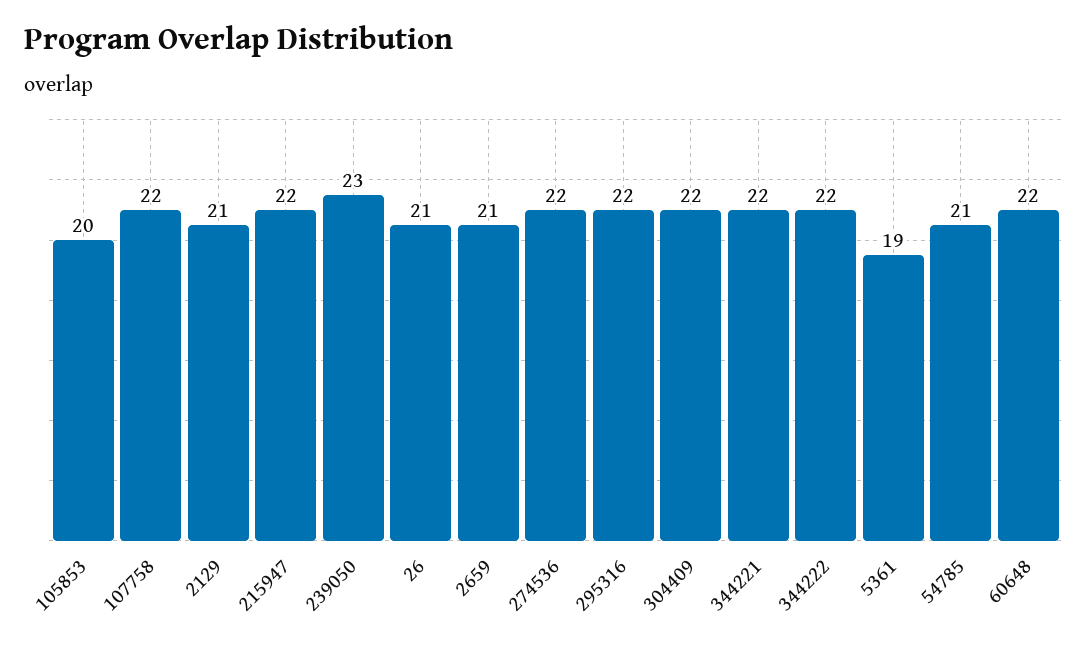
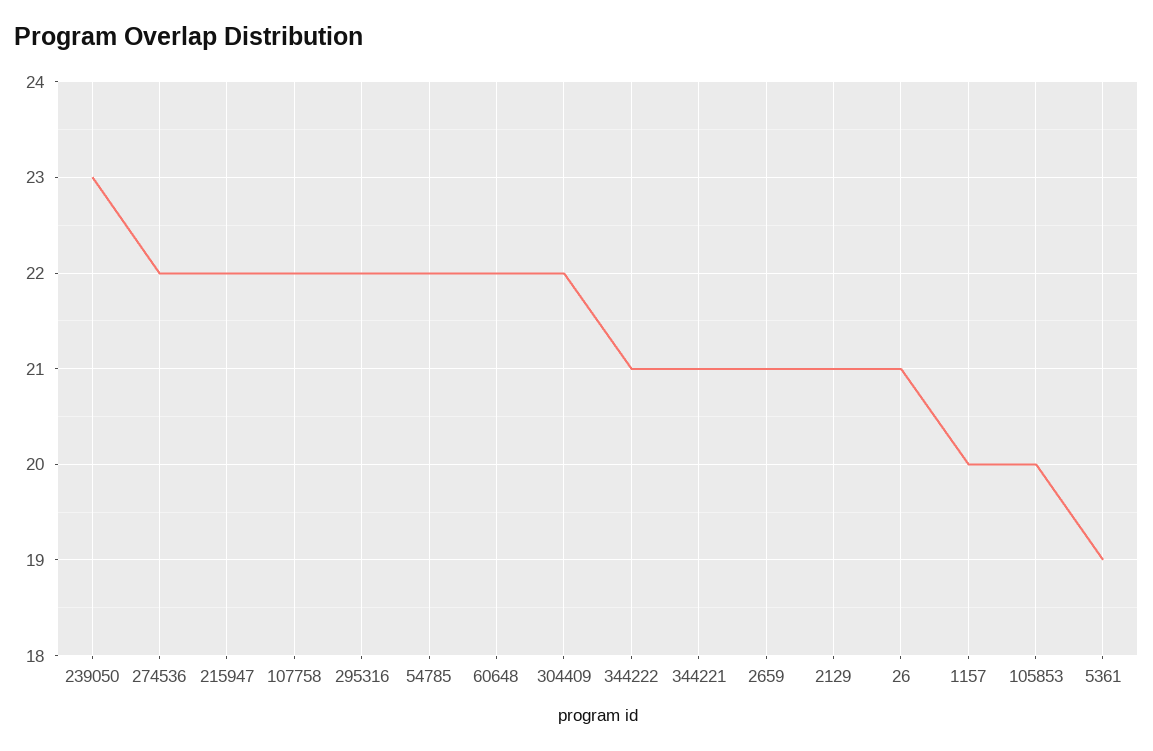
344221: 22 -> 21
344222: 22 -> 21
54785: 21 -> 22
1157: none -> 20

